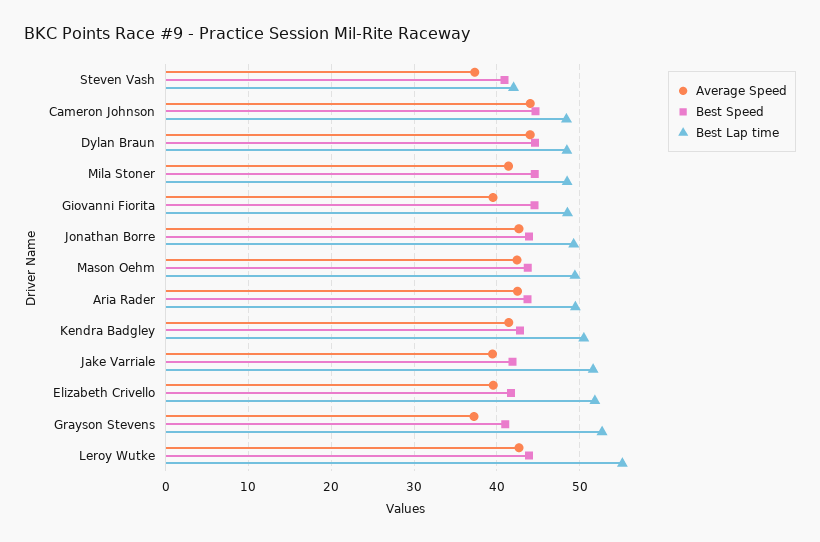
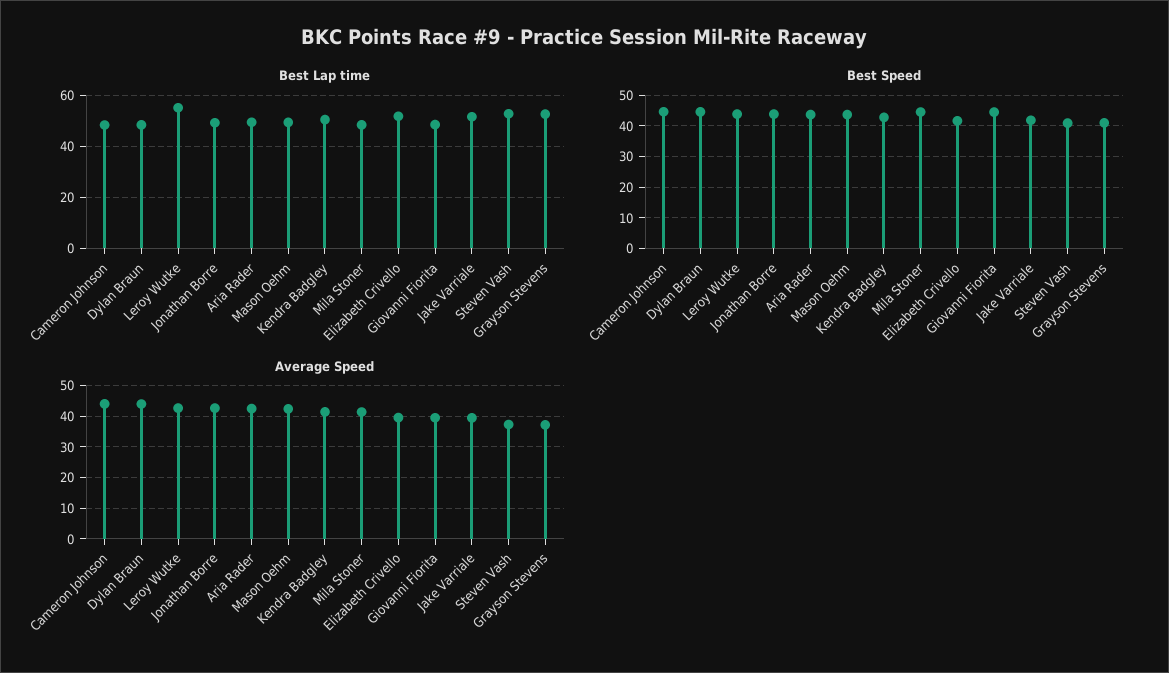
Best Lap time, Steven Vash: 42 -> 52.5

